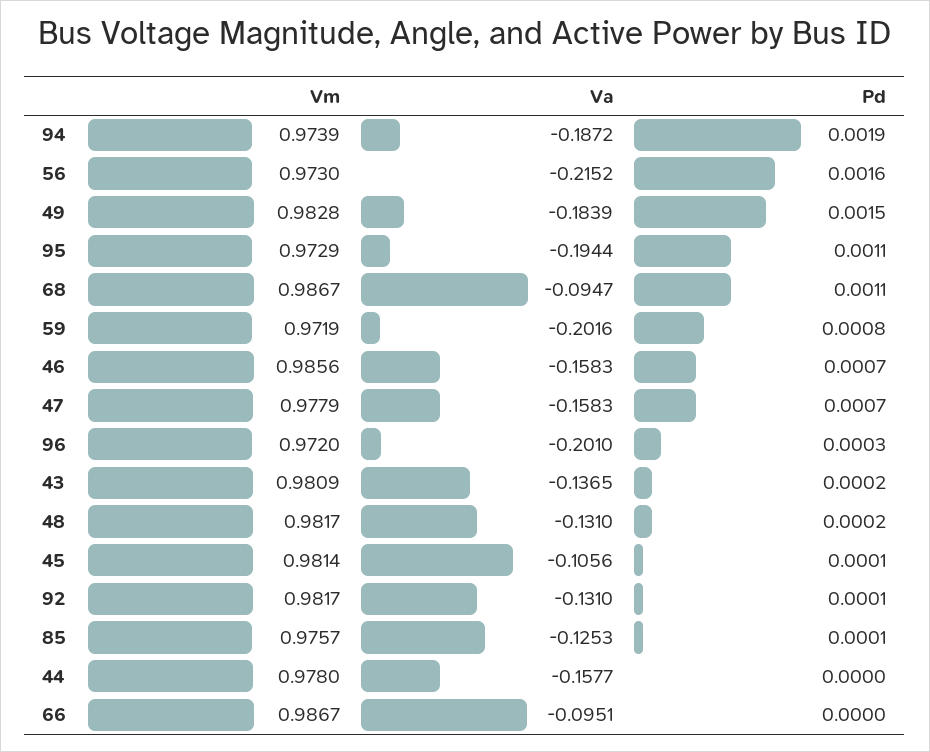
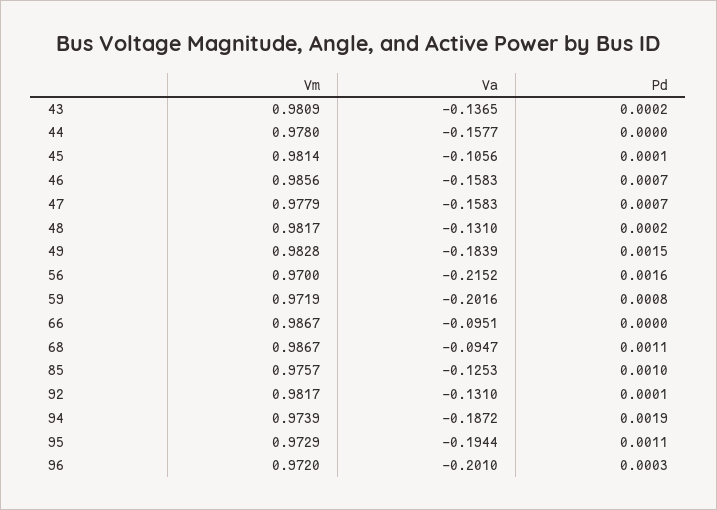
Vm, 56: 0.973 -> 0.97
Pd, 85: 0.0001 -> 0.001

